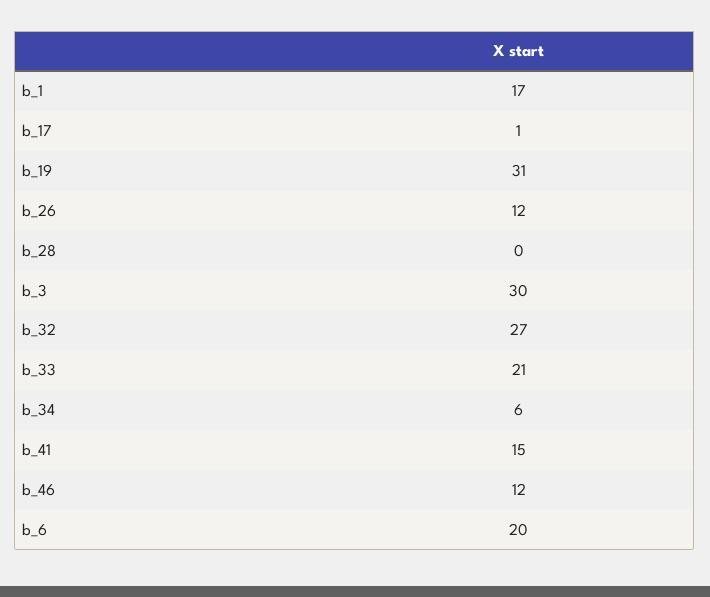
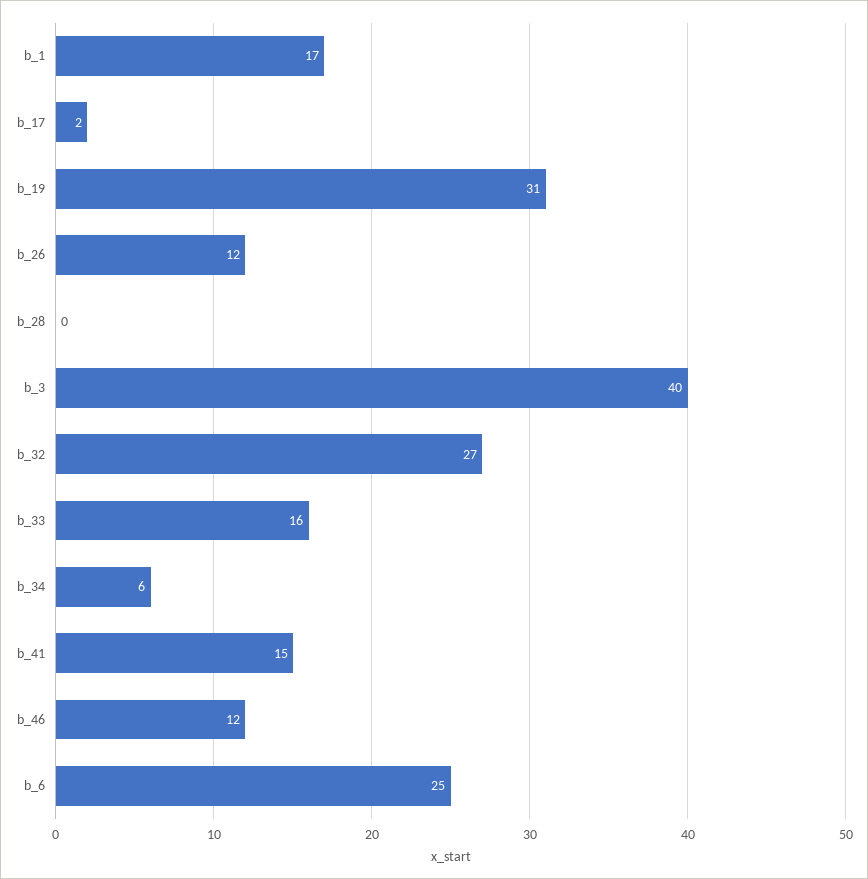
b_17: 1 -> 2
b_3: 30 -> 40
b_33: 21 -> 16
b_6: 20 -> 25

